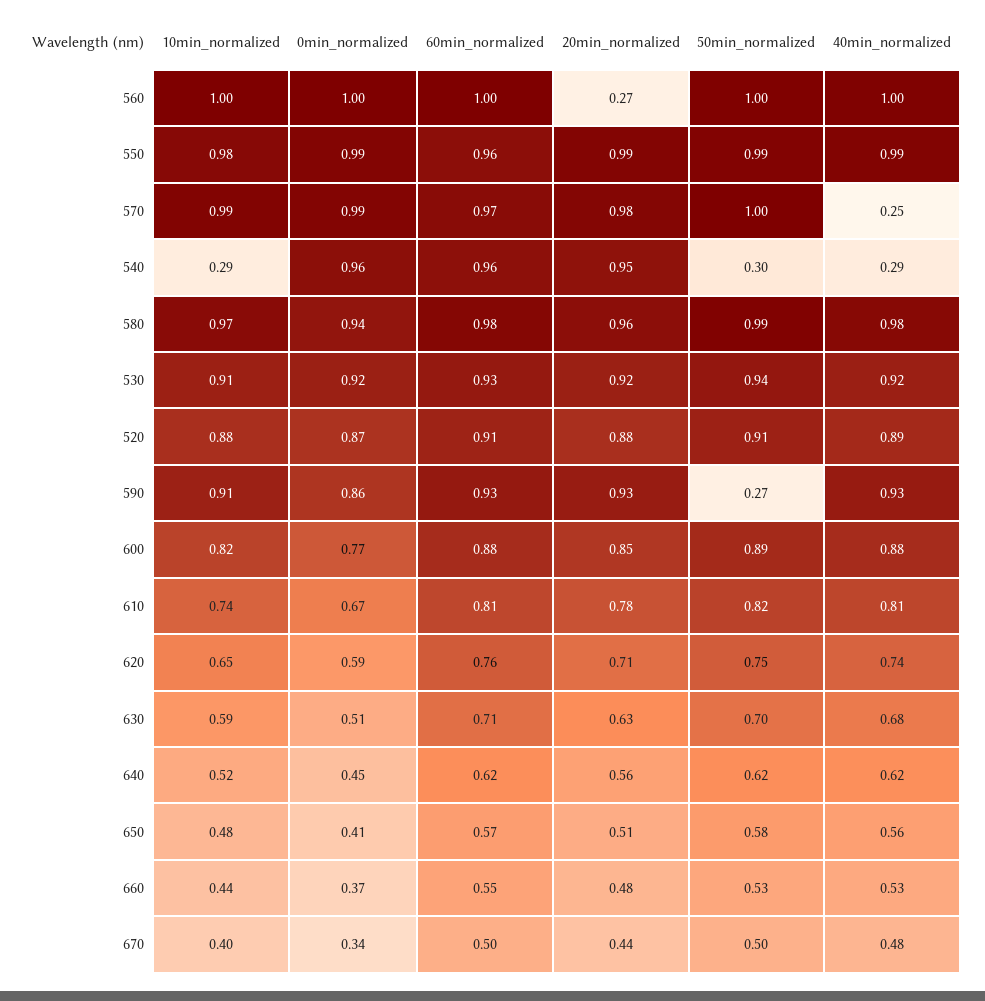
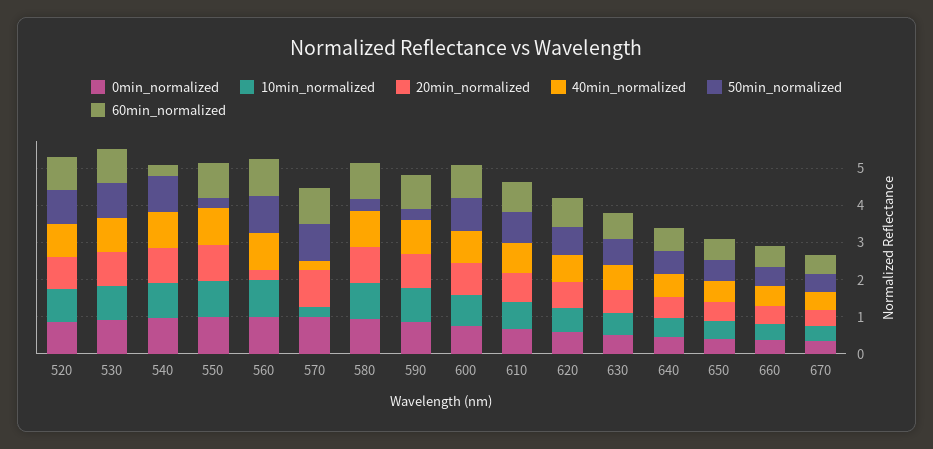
50min_normalized, 550: 0.99 -> 0.25
10min_normalized, 570: 0.99 -> 0.25
10min_normalized, 540: 0.29 -> 1
60min_normalized, 540: 0.96 -> 0.25
50min_normalized, 540: 0.3 -> 1
40min_normalized, 540: 0.29 -> 1
50min_normalized, 580: 0.99 -> 0.25

